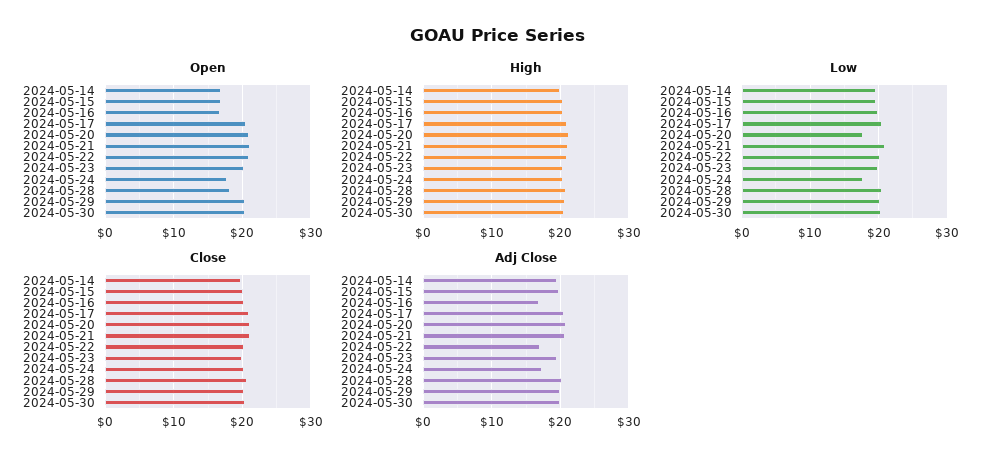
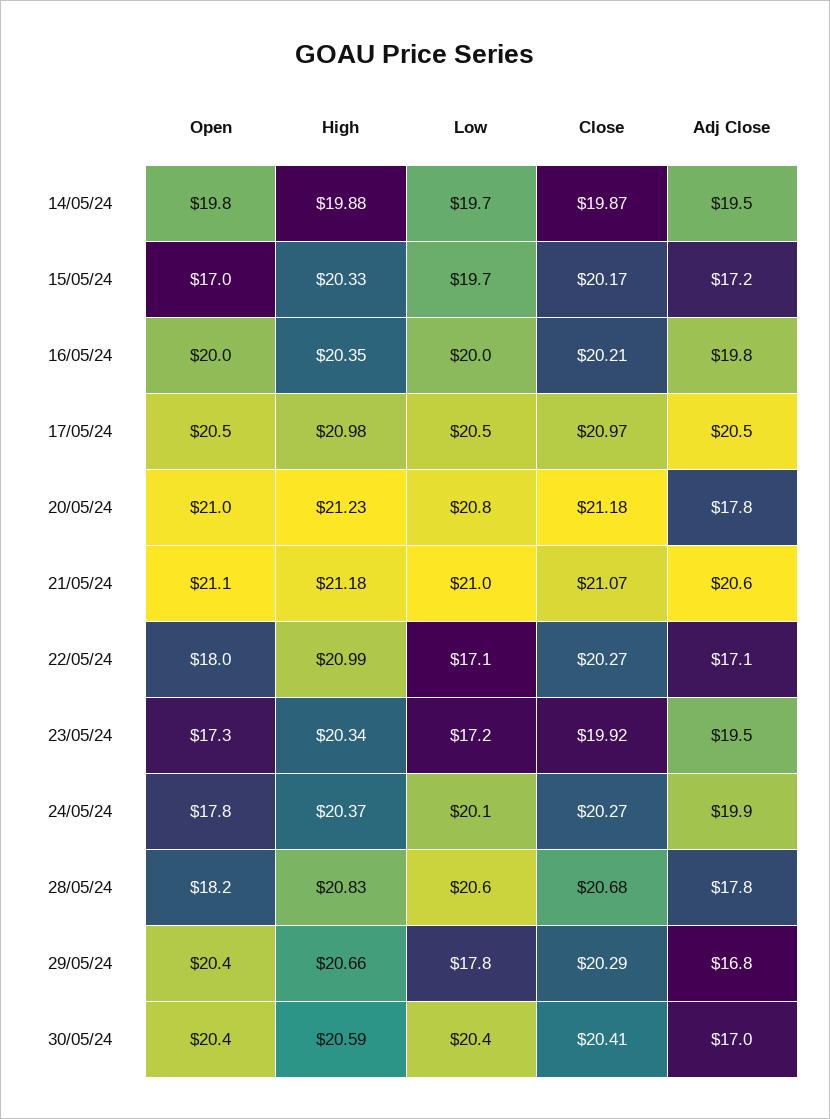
Open, 2024-05-14: 17 -> 19.8
Open, 2024-05-16: 17 -> 20
Open, 2024-05-22: 21 -> 18
Open, 2024-05-23: 20 -> 17.3
Low, 2024-05-20: 18 -> 20.8
Low, 2024-05-22: 20 -> 17.1
Low, 2024-05-23: 20 -> 17.2
Low, 2024-05-24: 18 -> 20.1
Low, 2024-05-29: 20 -> 17.8
Adj Close, 2024-05-15: 20 -> 17.2
Adj Close, 2024-05-16: 17 -> 19.8
Adj Close, 2024-05-20: 21 -> 17.8
Adj Close, 2024-05-24: 17 -> 19.9
Adj Close, 2024-05-28: 20 -> 17.8
Adj Close, 2024-05-29: 20 -> 16.8
Adj Close, 2024-05-30: 20 -> 17

